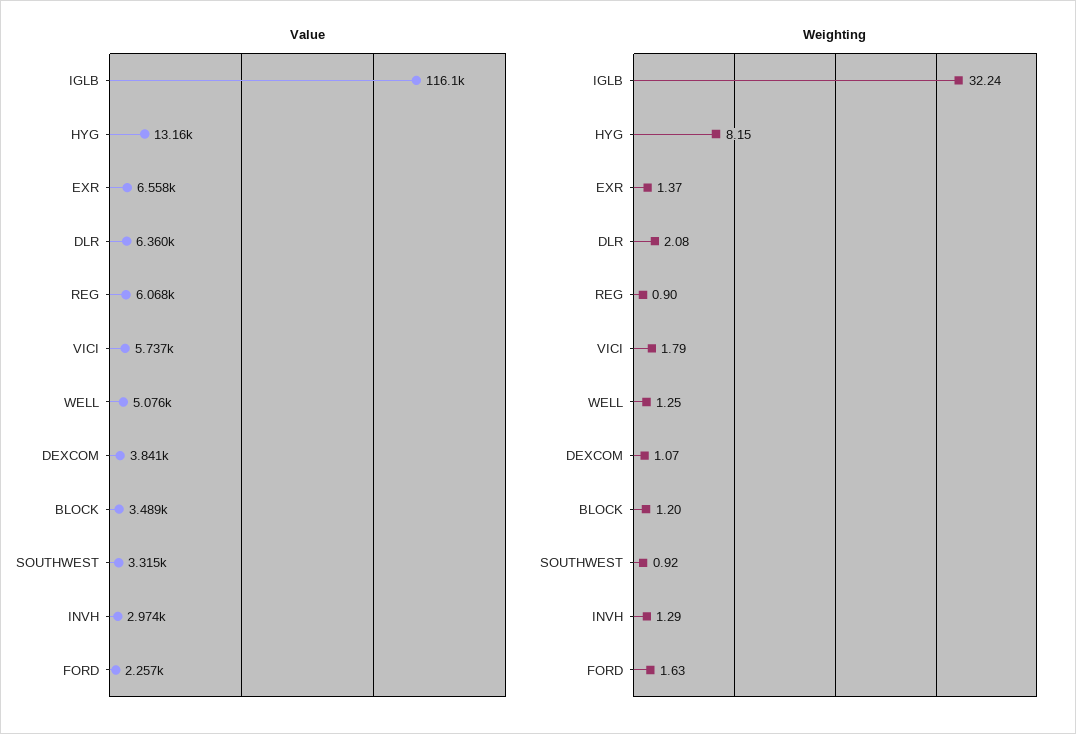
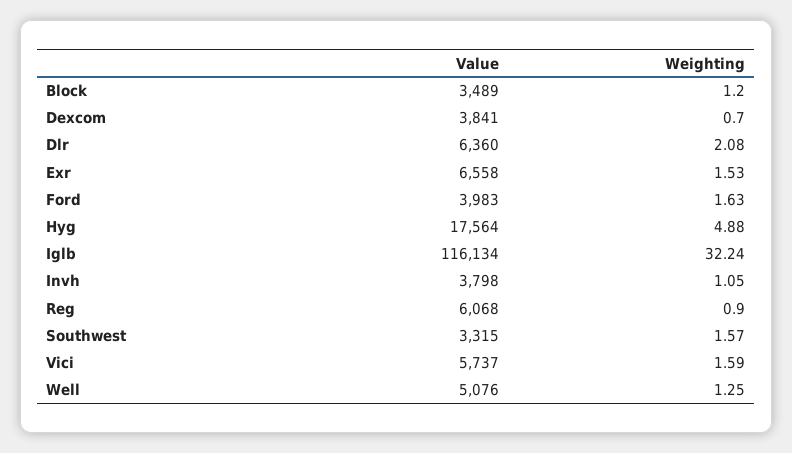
Value, HYG: 13160 -> 17564
Value, INVH: 2974 -> 3798
Value, FORD: 2257 -> 3983
Weighting, HYG: 8.15 -> 4.88
Weighting, EXR: 1.37 -> 1.53
Weighting, VICI: 1.79 -> 1.59
Weighting, DEXCOM: 1.07 -> 0.7
Weighting, SOUTHWEST: 0.92 -> 1.57
Weighting, INVH: 1.29 -> 1.05

